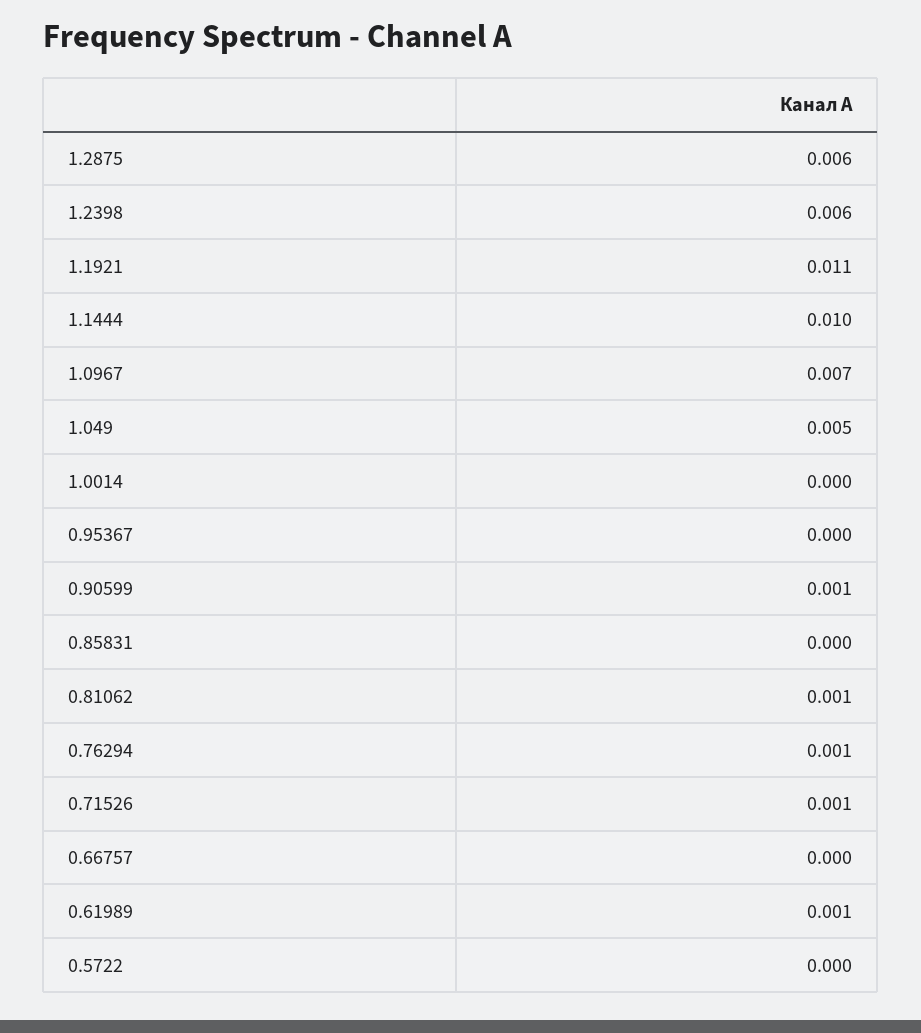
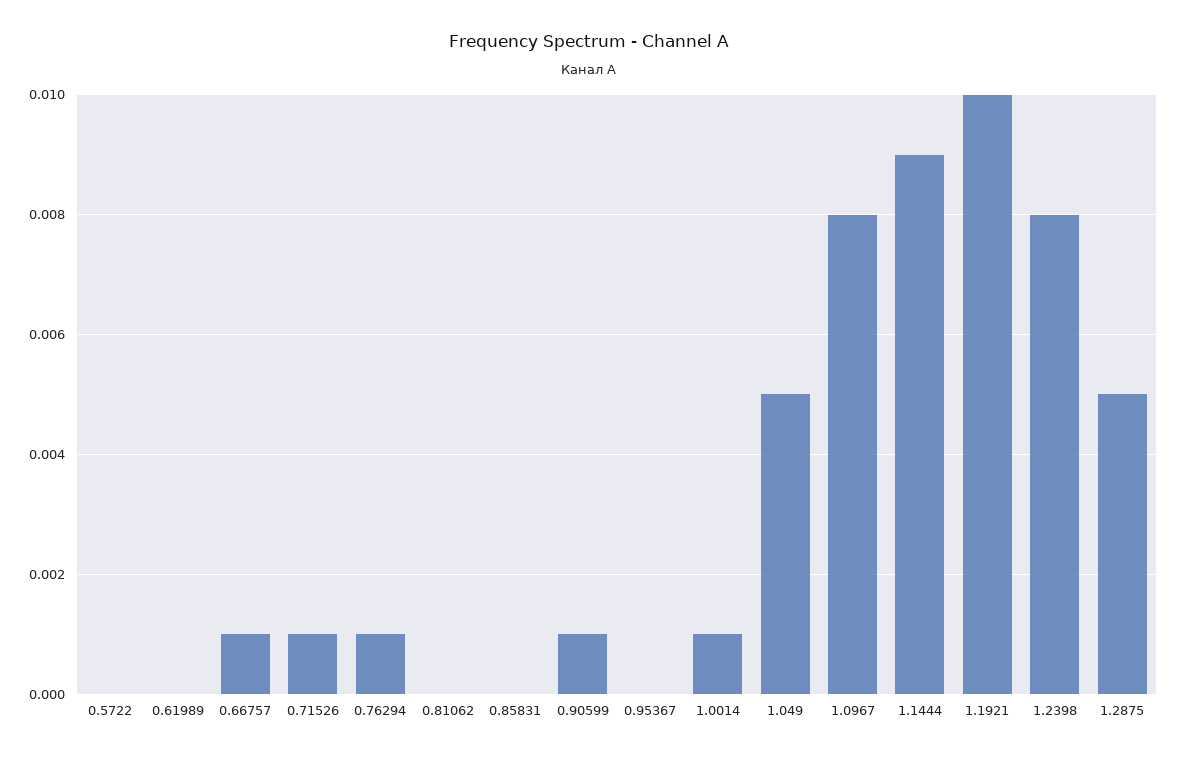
1.2875: 0.006 -> 0.005
1.2398: 0.006 -> 0.008
1.1921: 0.011 -> 0.01
1.1444: 0.01 -> 0.009
1.0967: 0.007 -> 0.008
1.0014: 0 -> 0.001
0.81062: 0.001 -> 0
0.66757: 0 -> 0.001
0.61989: 0.001 -> 0

